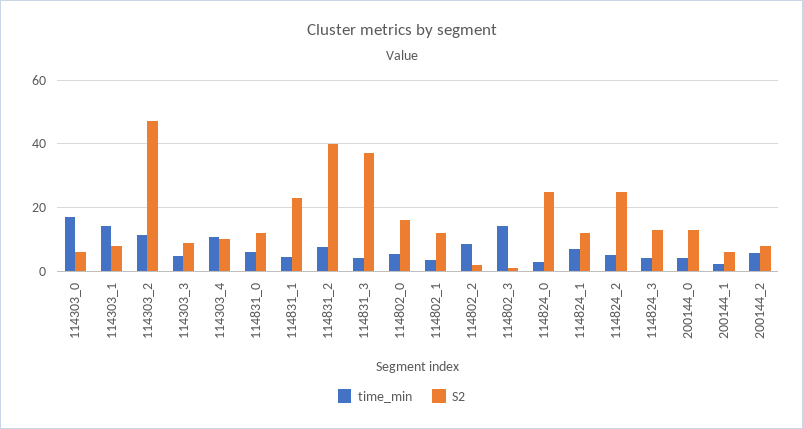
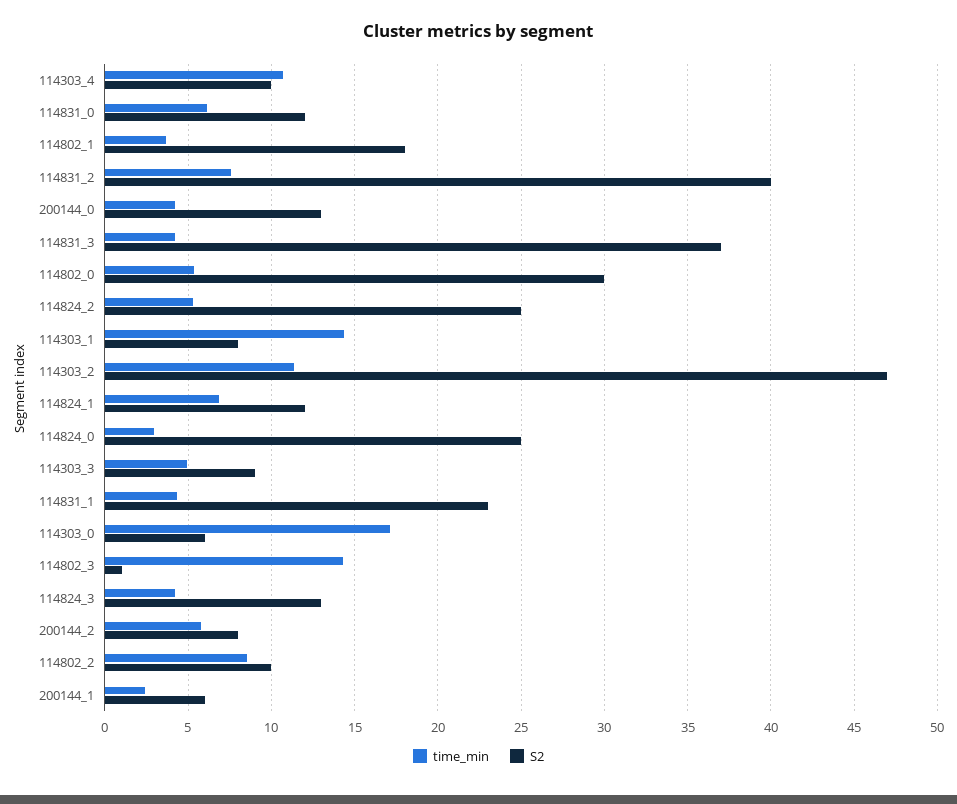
S2, 114802_0: 16 -> 30
S2, 114802_1: 12 -> 18
S2, 114802_2: 2 -> 10

